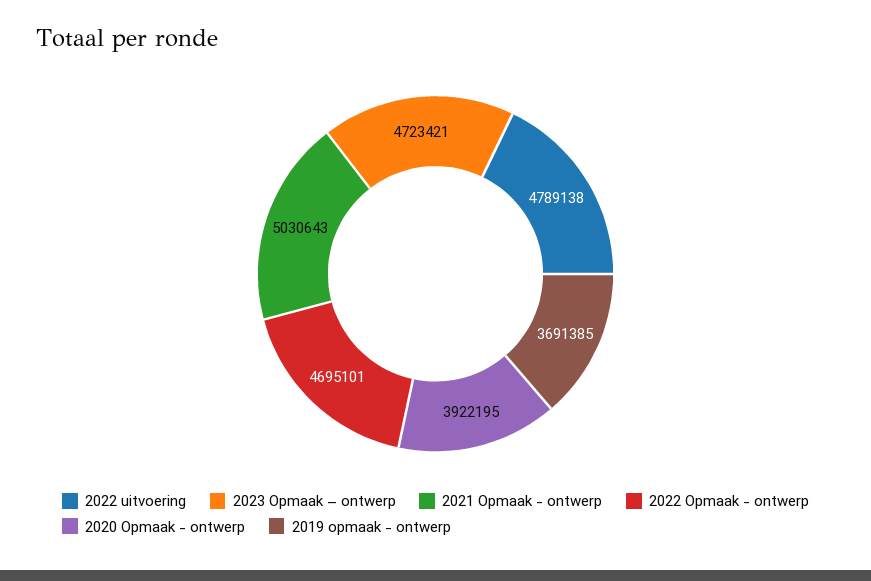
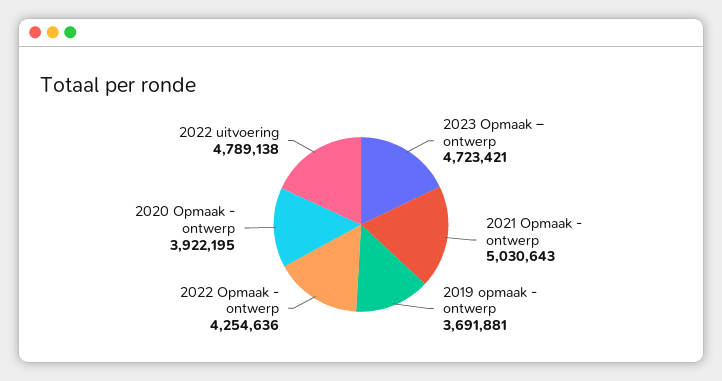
2022 Opmaak - ontwerp: 4695101 -> 4254636
2019 opmaak - ontwerp: 3691385 -> 3691881

